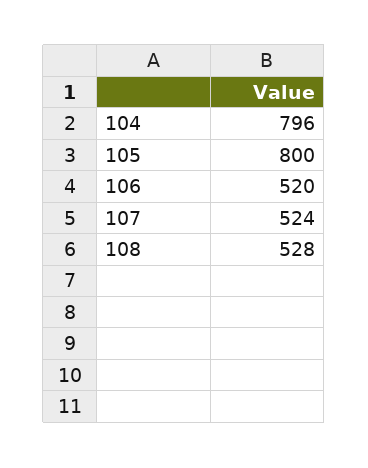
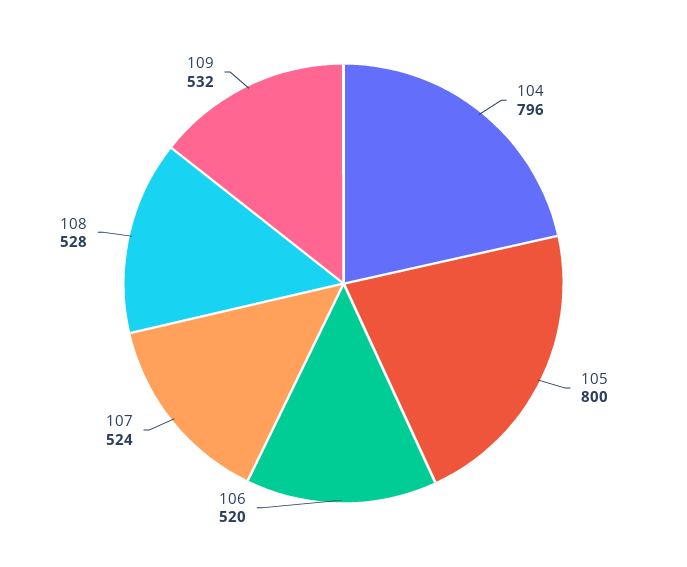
109: none -> 532

